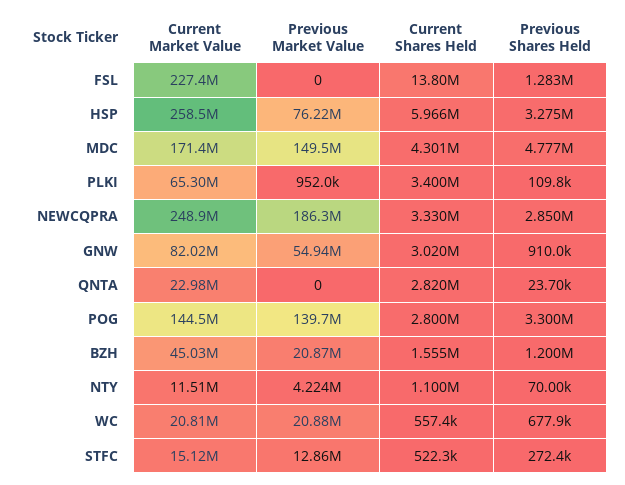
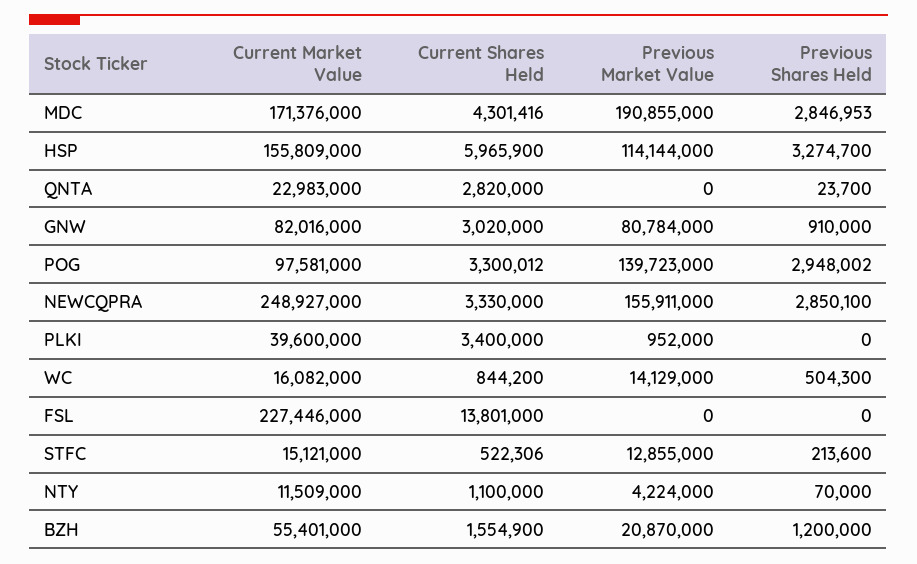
Previous Shares Held, FSL: 1283000 -> 0
Current Market Value, HSP: 258500000 -> 155809000
Previous Market Value, HSP: 76220000 -> 114144000
Previous Market Value, MDC: 149500000 -> 190855000
Previous Shares Held, MDC: 4777000 -> 2846953
Current Market Value, PLKI: 65300000 -> 39600000
Previous Shares Held, PLKI: 109800 -> 0
Previous Market Value, NEWCQPRA: 186300000 -> 155911000
Previous Market Value, GNW: 54940000 -> 80784000
Current Market Value, POG: 144500000 -> 97581000
Current Shares Held, POG: 2800000 -> 3300012
Previous Shares Held, POG: 3300000 -> 2948002
Current Market Value, BZH: 45030000 -> 55401000
Current Market Value, WC: 20810000 -> 16082000
Previous Market Value, WC: 20880000 -> 14129000
Current Shares Held, WC: 557400 -> 844200
Previous Shares Held, WC: 677900 -> 504300
Previous Shares Held, STFC: 272400 -> 213600

